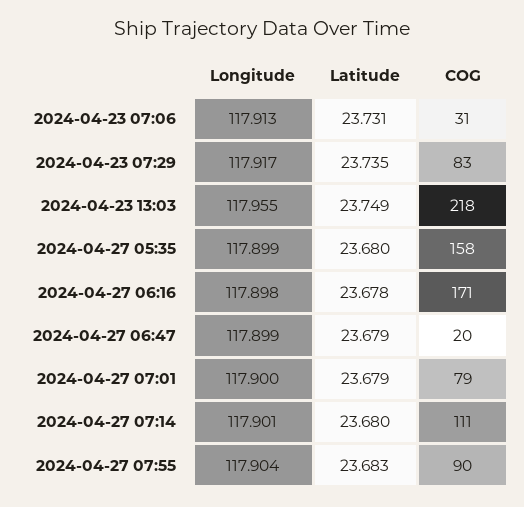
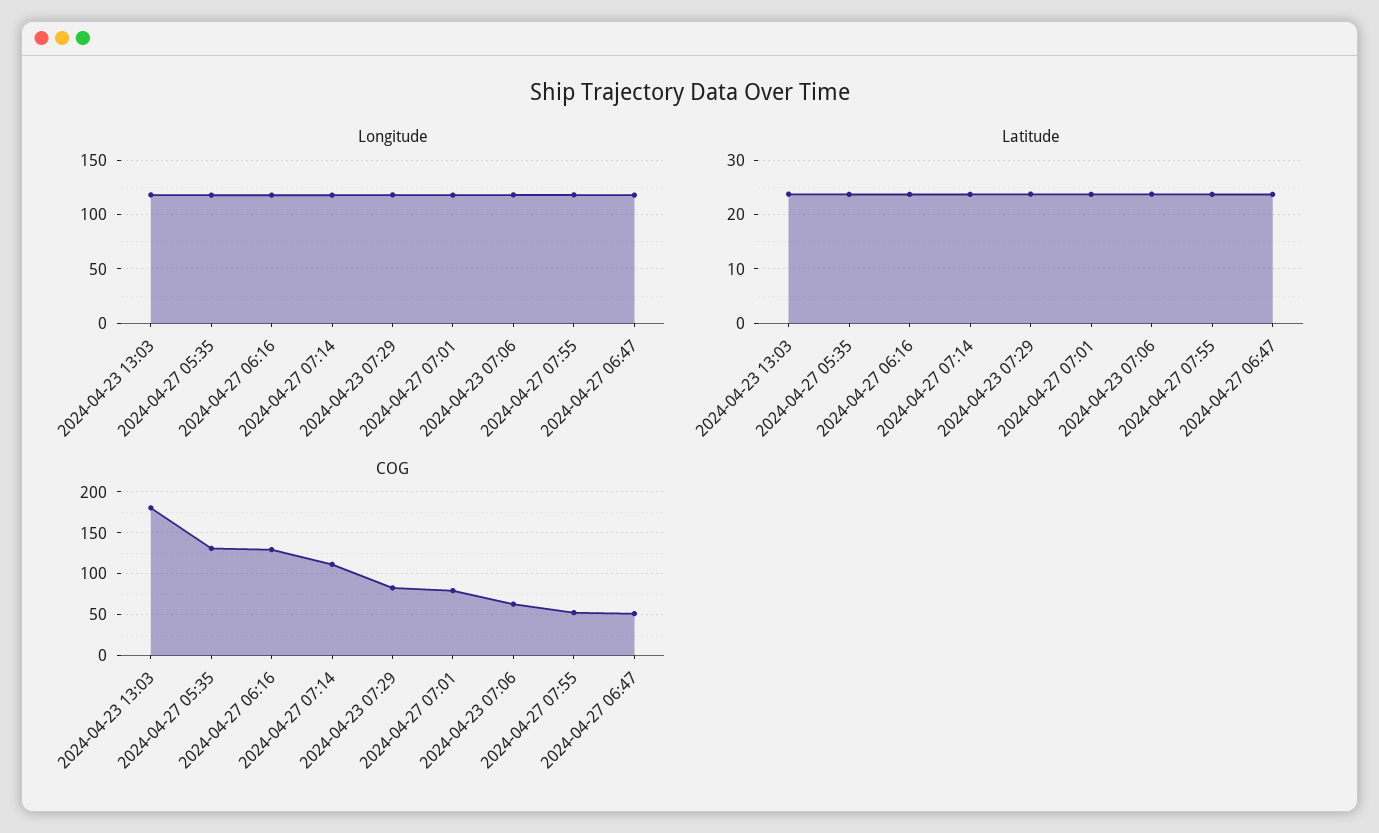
COG, 2024-04-23 07:06: 31 -> 60
COG, 2024-04-23 13:03: 218 -> 180
COG, 2024-04-27 05:35: 158 -> 130
COG, 2024-04-27 06:16: 171 -> 130
COG, 2024-04-27 06:47: 20 -> 50
COG, 2024-04-27 07:55: 90 -> 50

